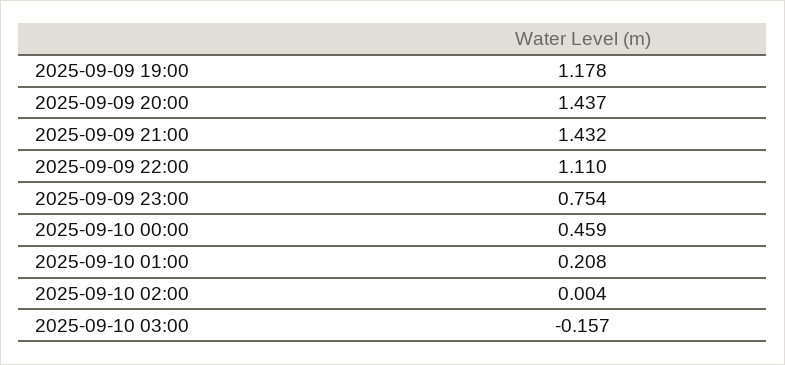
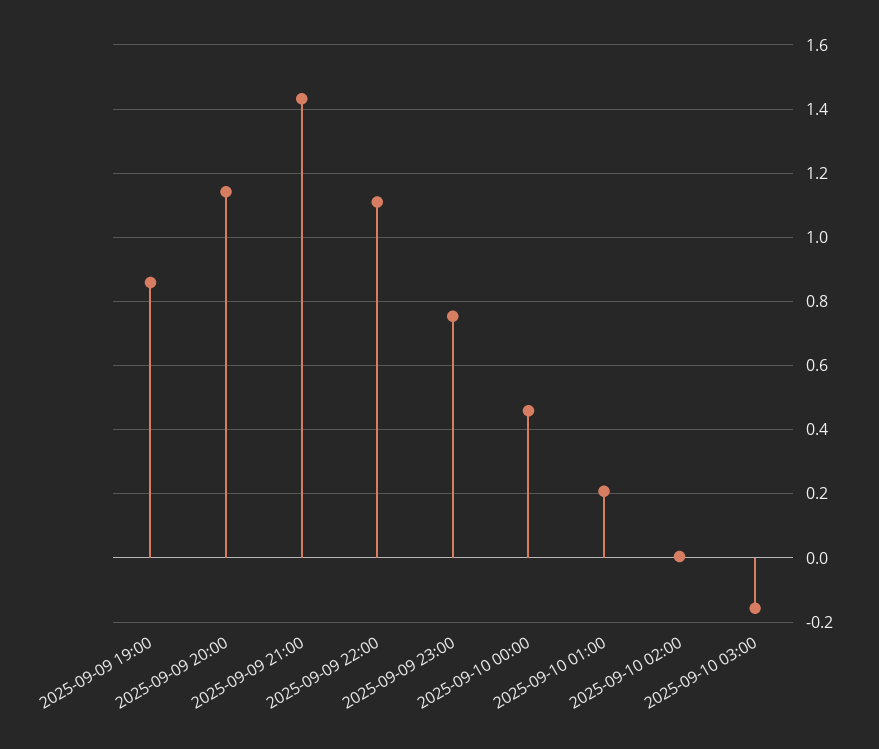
2025-09-09 19:00: 1.178 -> 0.86
2025-09-09 20:00: 1.437 -> 1.14

